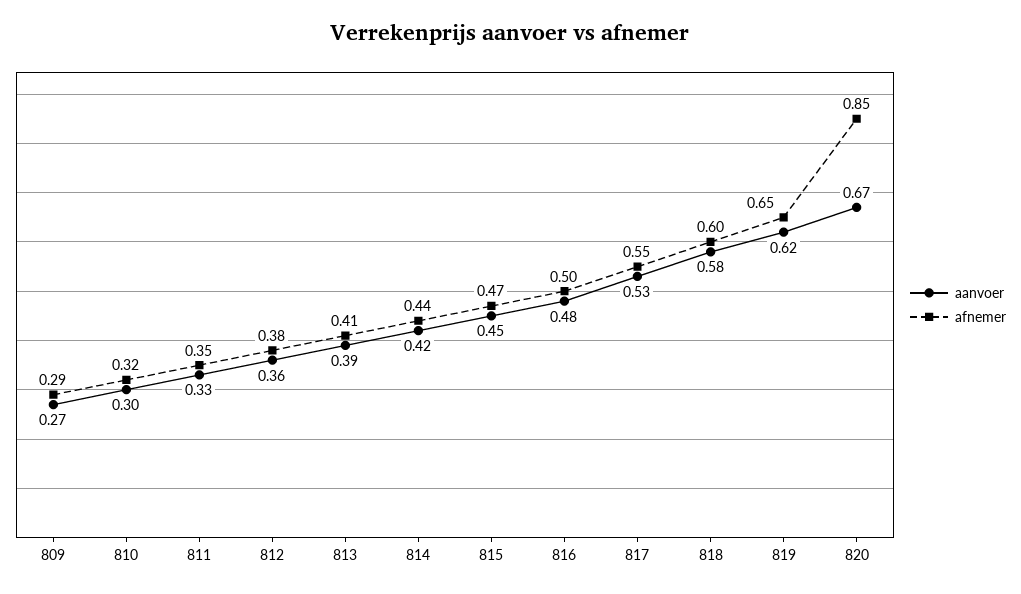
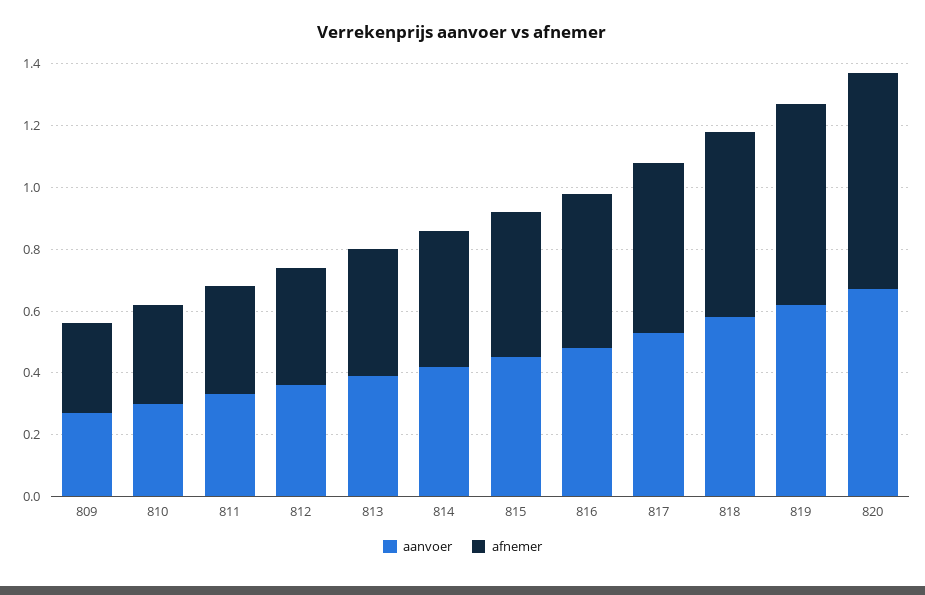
afnemer, 820: 0.85 -> 0.7

